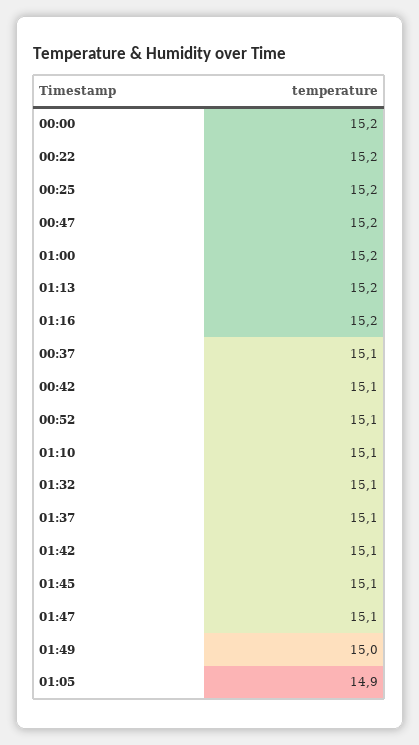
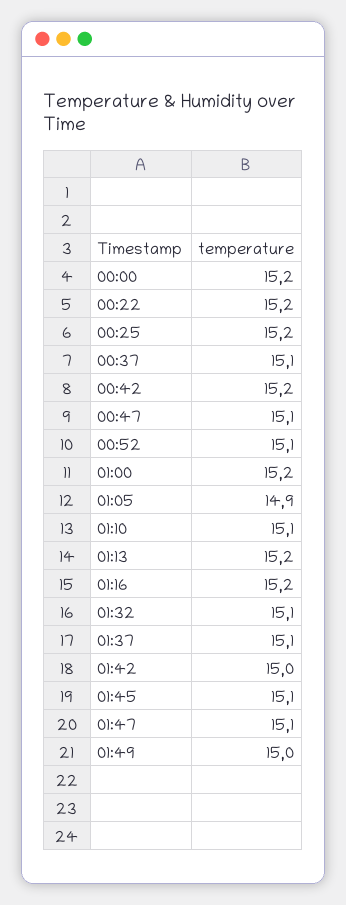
00:47: 15.2 -> 15.1
00:42: 15.1 -> 15.2
01:42: 15.1 -> 15

